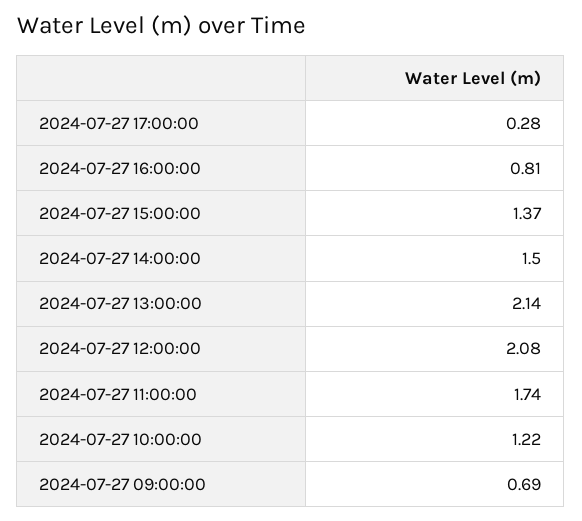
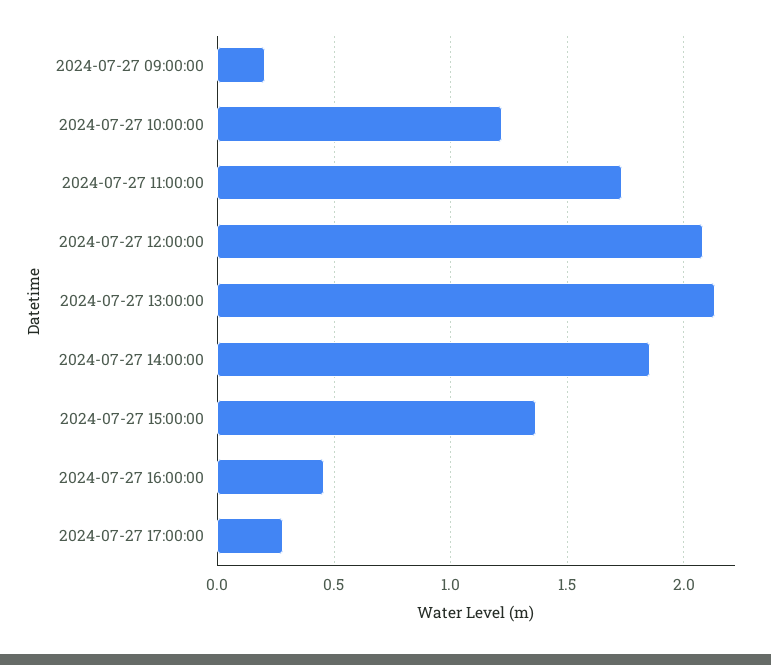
2024-07-27 16:00:00: 0.81 -> 0.45
2024-07-27 14:00:00: 1.5 -> 1.85
2024-07-27 09:00:00: 0.69 -> 0.2

